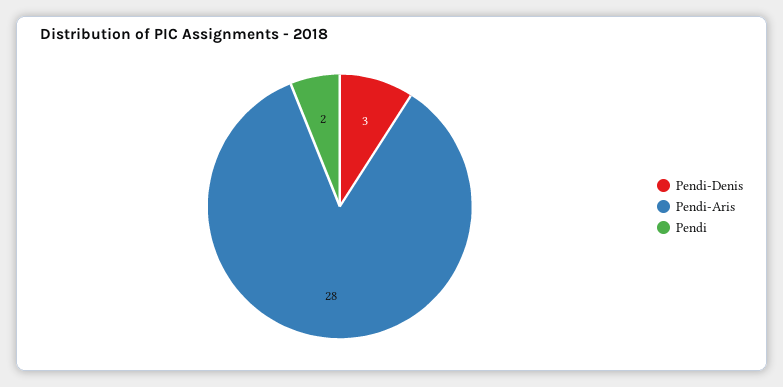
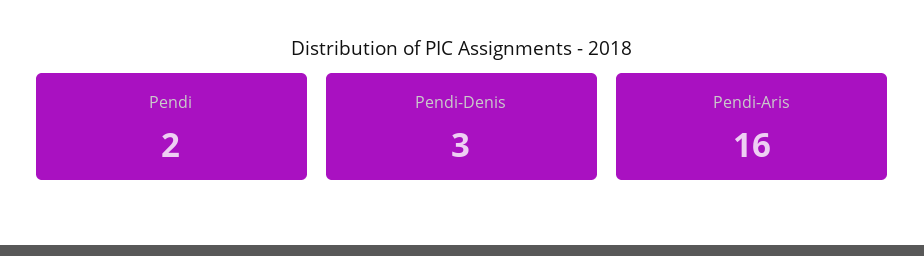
Pendi-Aris: 28 -> 16

